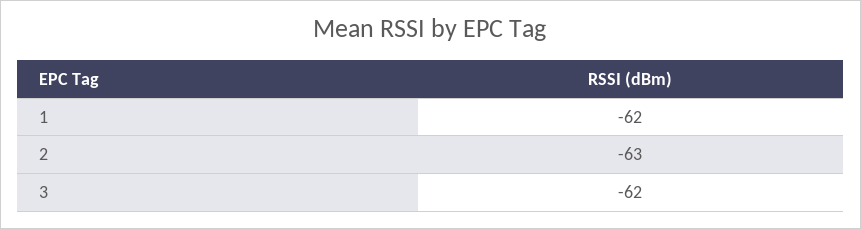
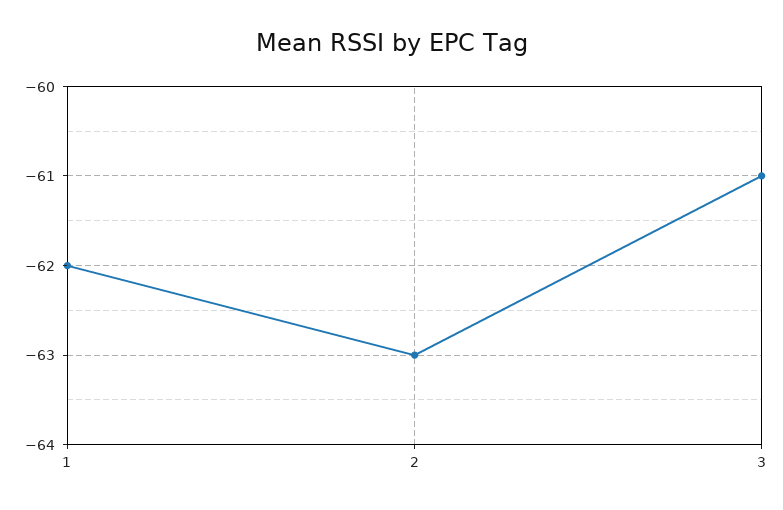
3: -62 -> -61

